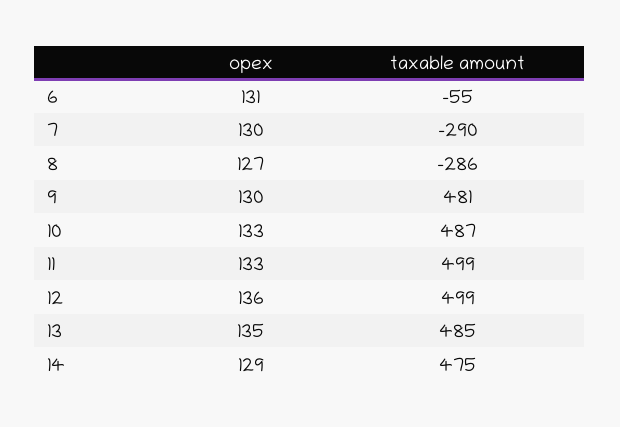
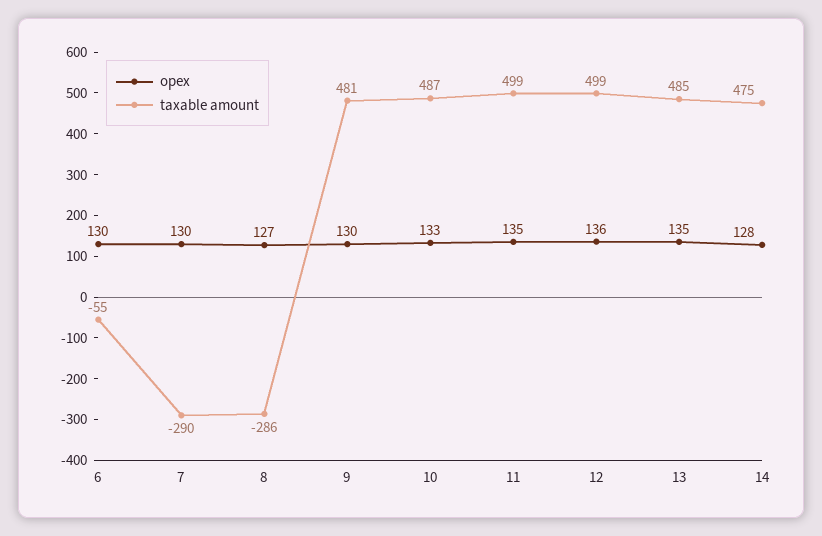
opex, 6: 131 -> 130
opex, 11: 133 -> 135
opex, 14: 129 -> 128

